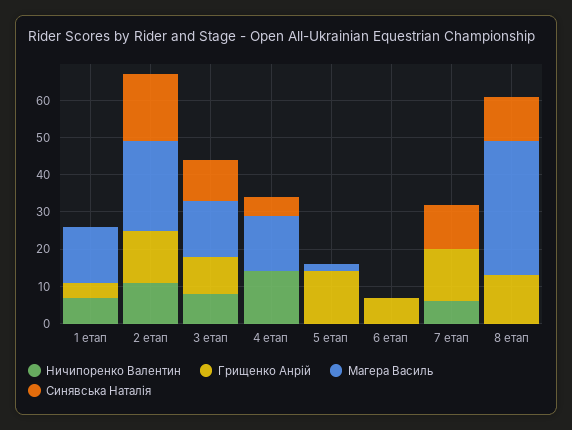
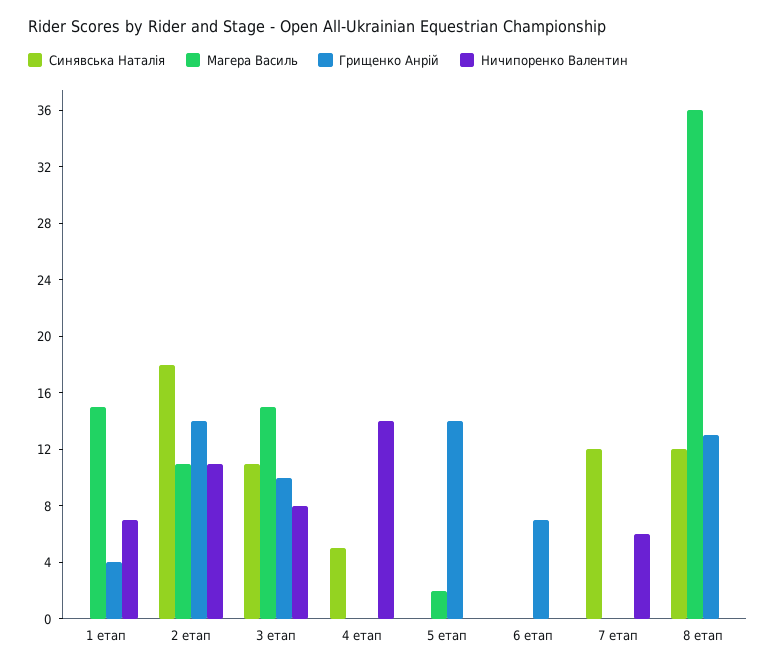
Магера Василь, 2 етап: 25 -> 11
Магера Василь, 4 етап: 15 -> 0
Грищенко Анрій, 7 етап: 15 -> 0

